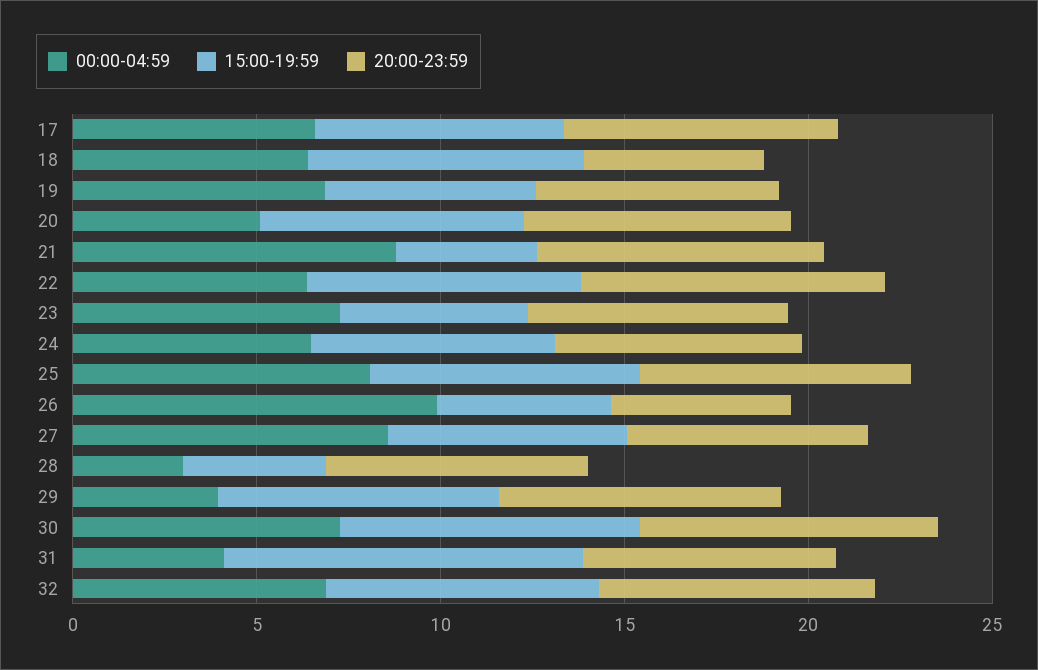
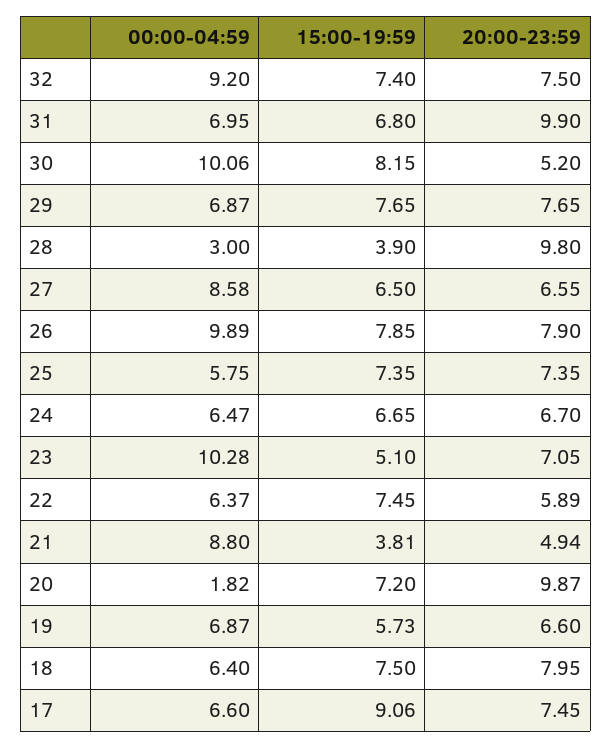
15:00-19:59, 17: 7 -> 9.06
20:00-23:59, 18: 5 -> 7.95
00:00-04:59, 20: 5 -> 1.82
20:00-23:59, 20: 7 -> 9.87
20:00-23:59, 21: 8 -> 4.94
20:00-23:59, 22: 8 -> 5.89
00:00-04:59, 23: 7 -> 10.28
00:00-04:59, 25: 8 -> 5.75
15:00-19:59, 26: 5 -> 7.85
20:00-23:59, 26: 5 -> 7.9
20:00-23:59, 28: 7 -> 9.8
00:00-04:59, 29: 4 -> 6.87
00:00-04:59, 30: 7 -> 10.06
20:00-23:59, 30: 8 -> 5.2
00:00-04:59, 31: 4 -> 6.95
15:00-19:59, 31: 10 -> 6.8
20:00-23:59, 31: 7 -> 9.9
00:00-04:59, 32: 7 -> 9.2

